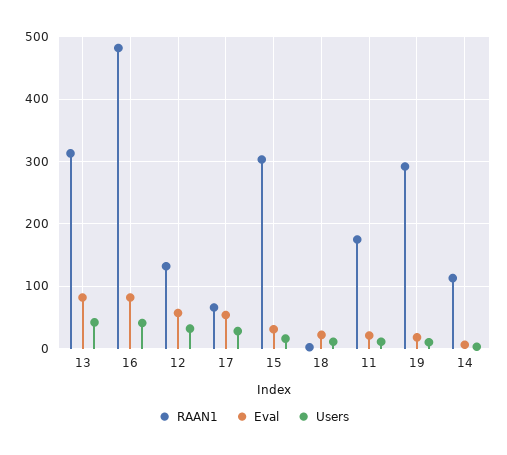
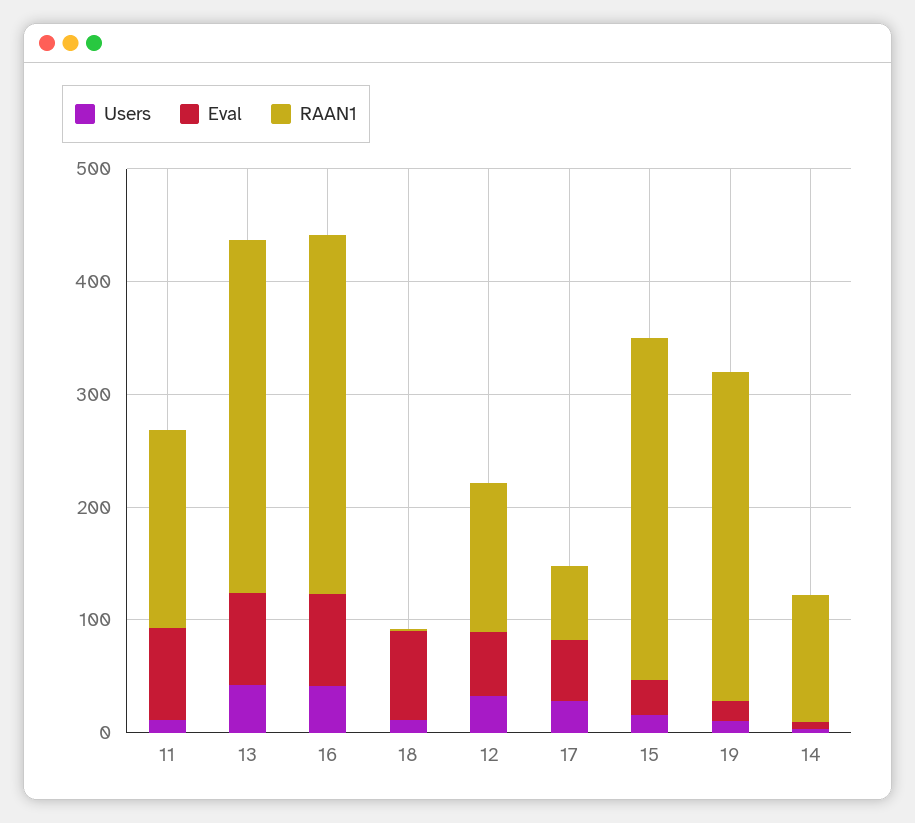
RAAN1, 16: 480 -> 320
Eval, 18: 20 -> 80
Eval, 11: 20 -> 80

